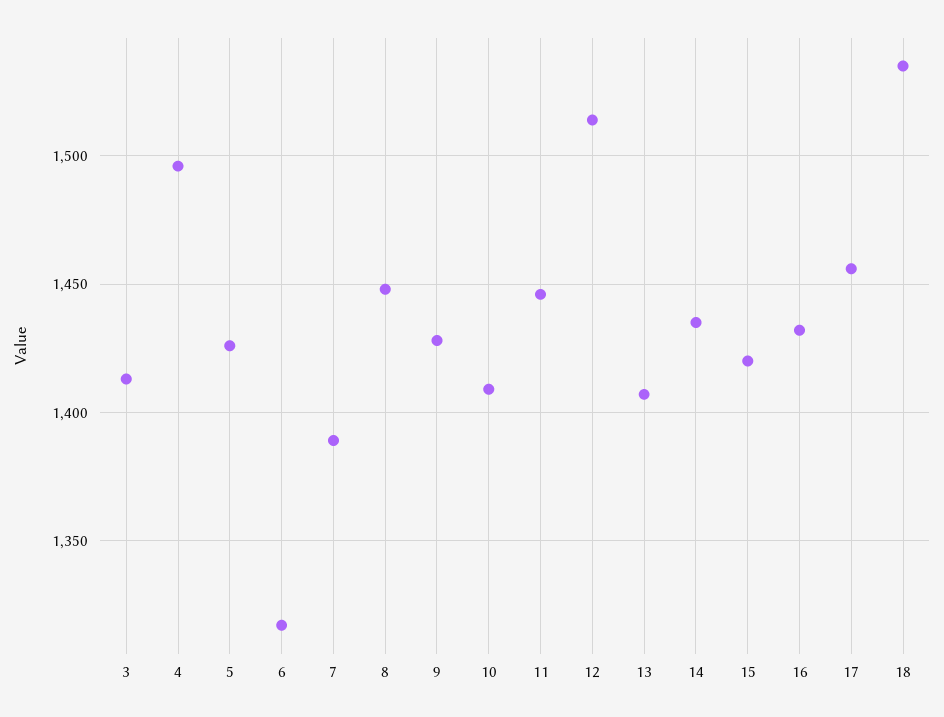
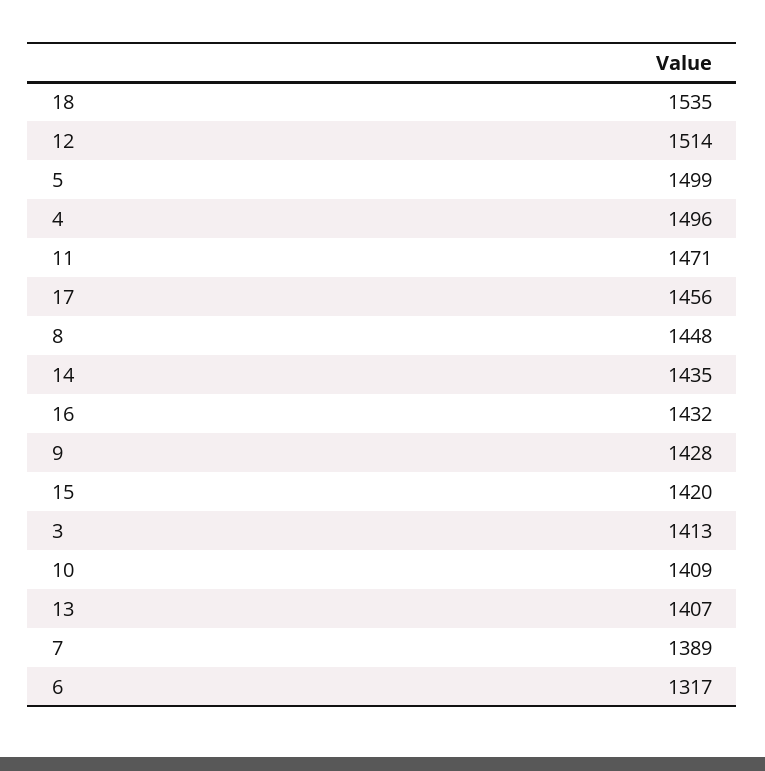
5: 1425 -> 1499
11: 1445 -> 1471

